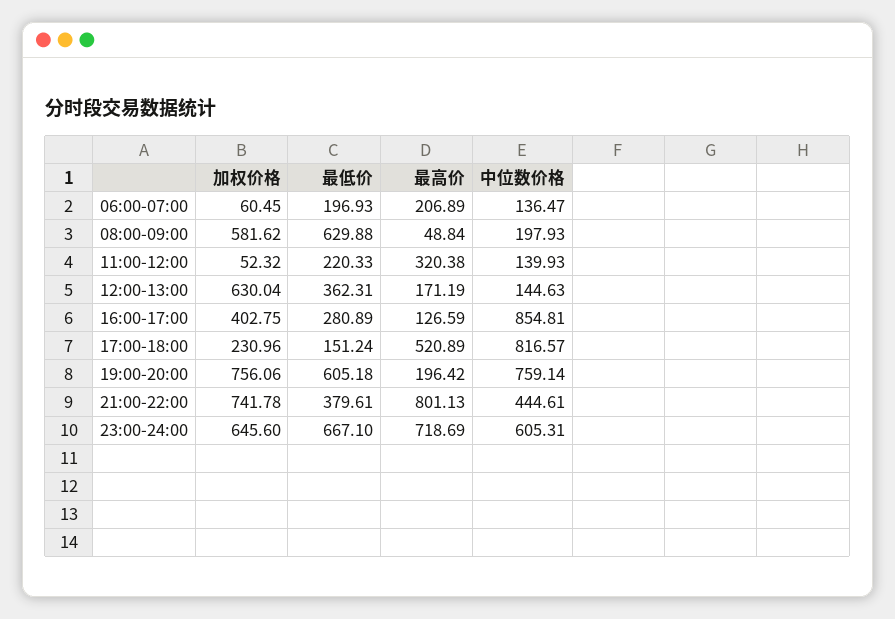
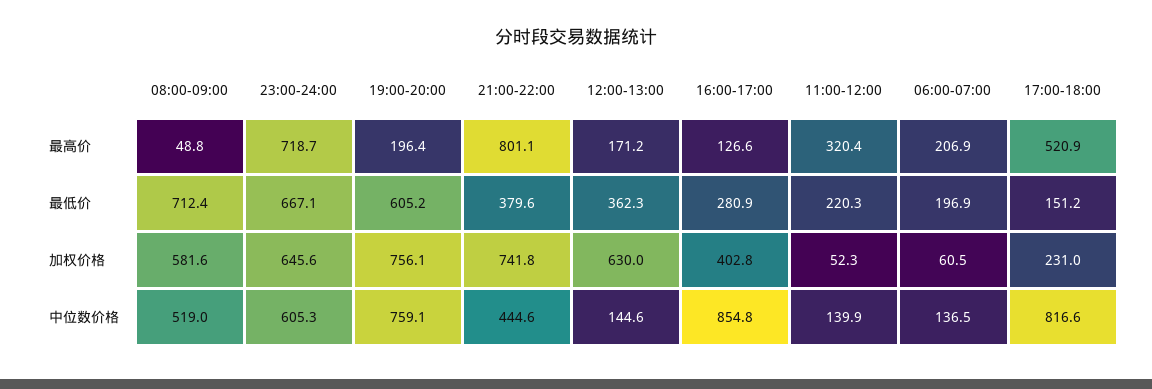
最低价, 08:00-09:00: 629.88 -> 712.4
中位数价格, 08:00-09:00: 197.93 -> 519

